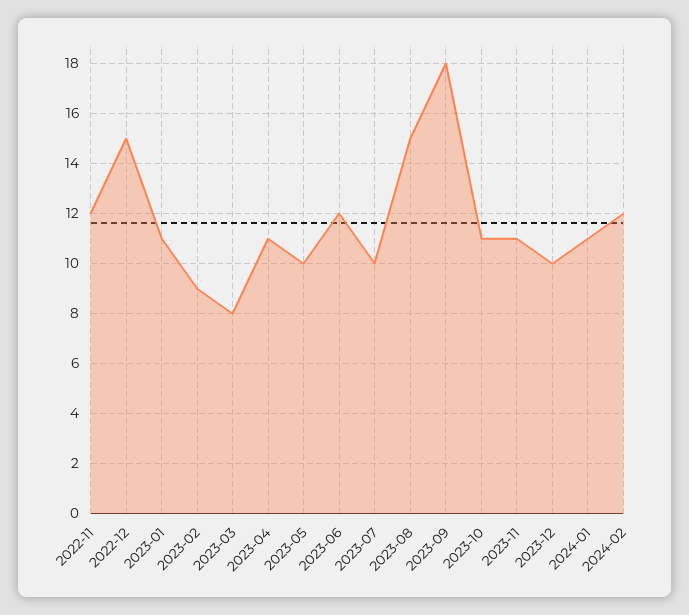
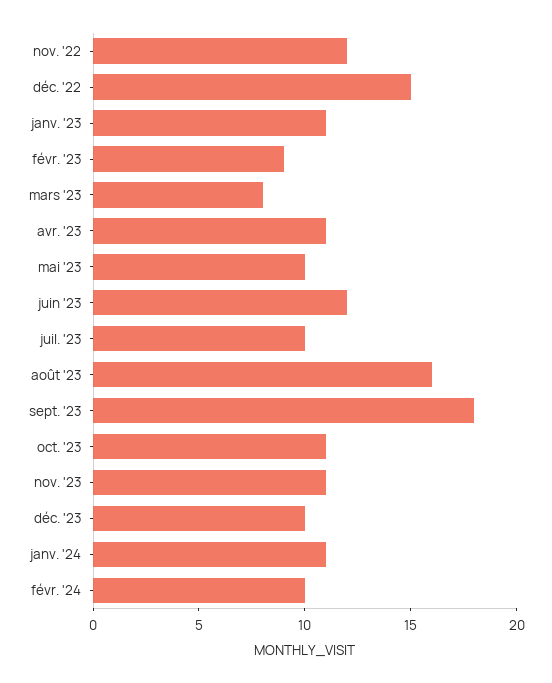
2023-08: 15 -> 16
2024-02: 12 -> 10

